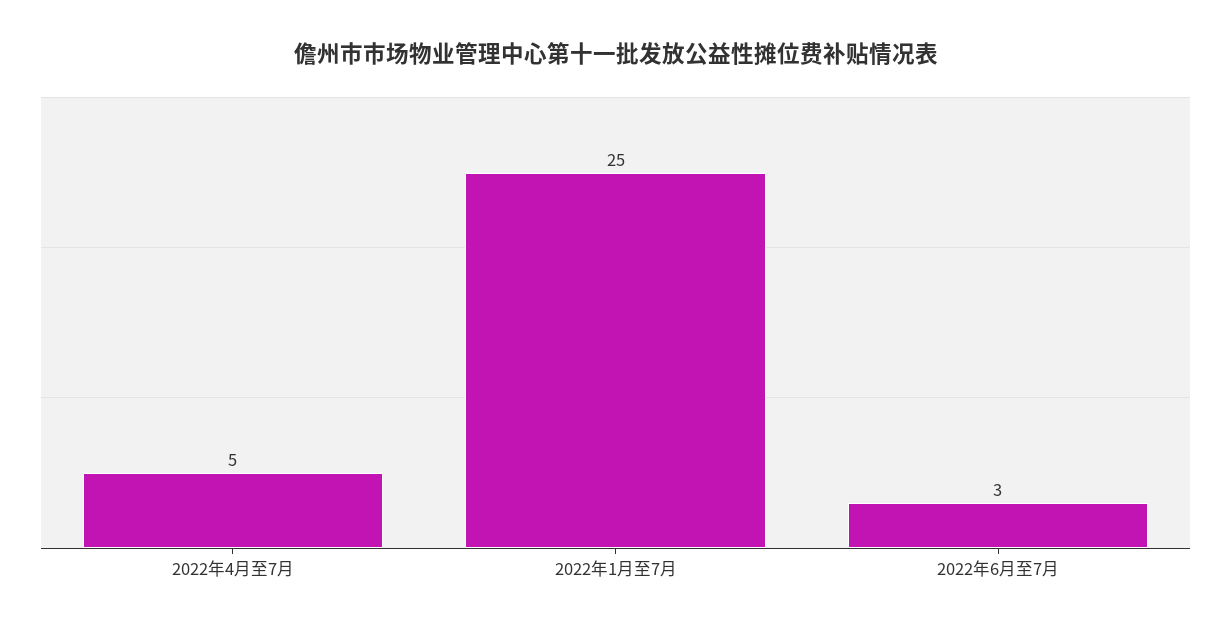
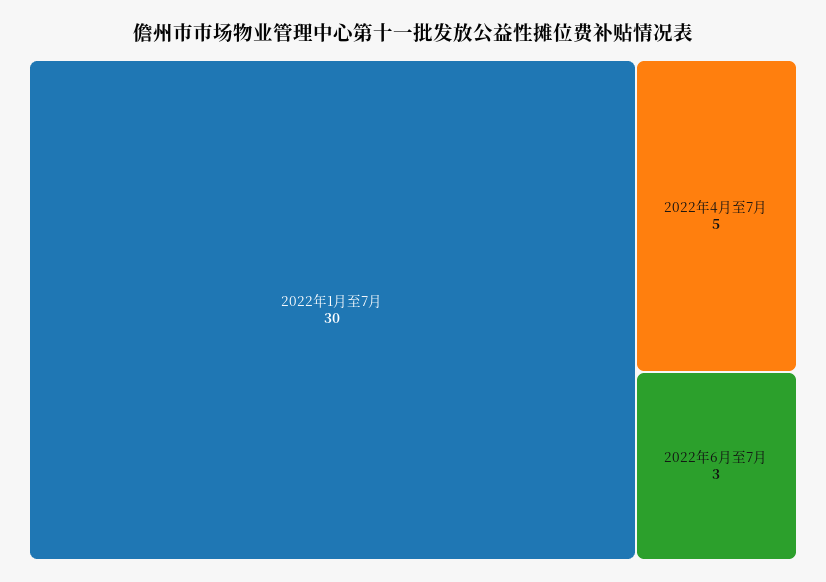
2022年1月至7月: 25 -> 30

